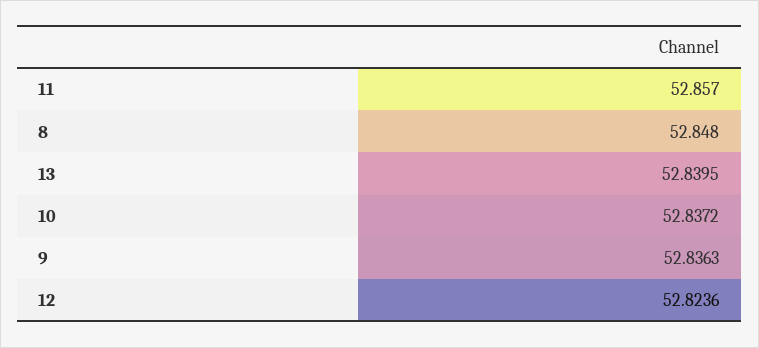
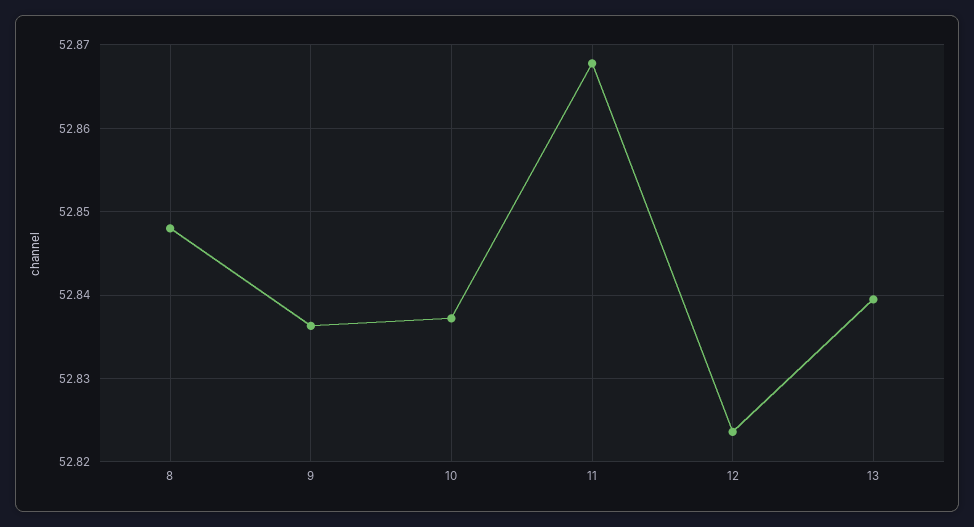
11: 52.857 -> 52.868

